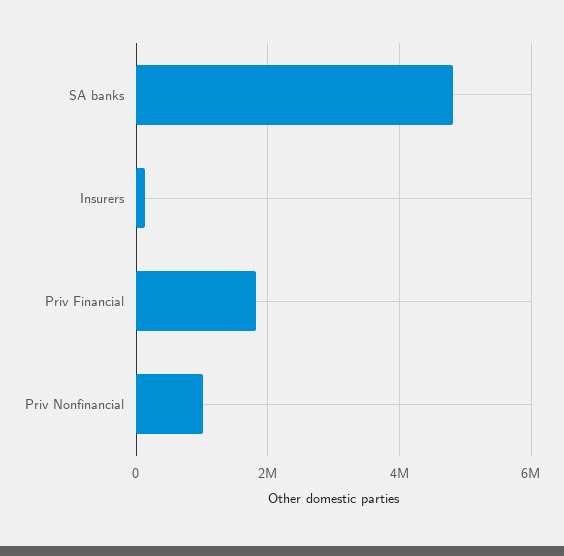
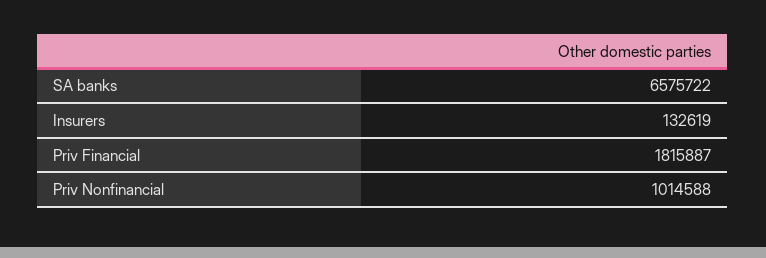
SA banks: 4800000 -> 6575722

